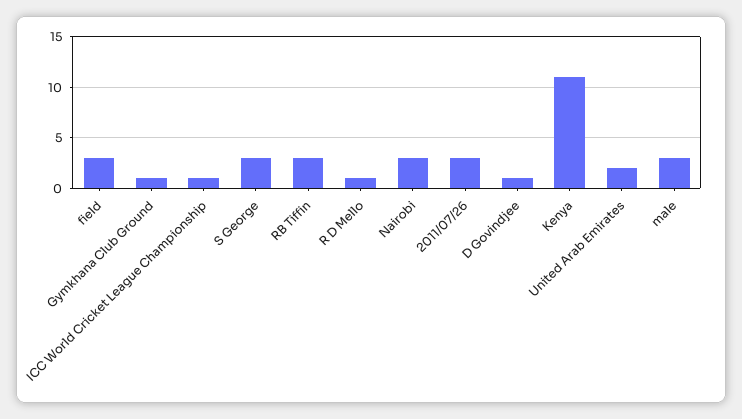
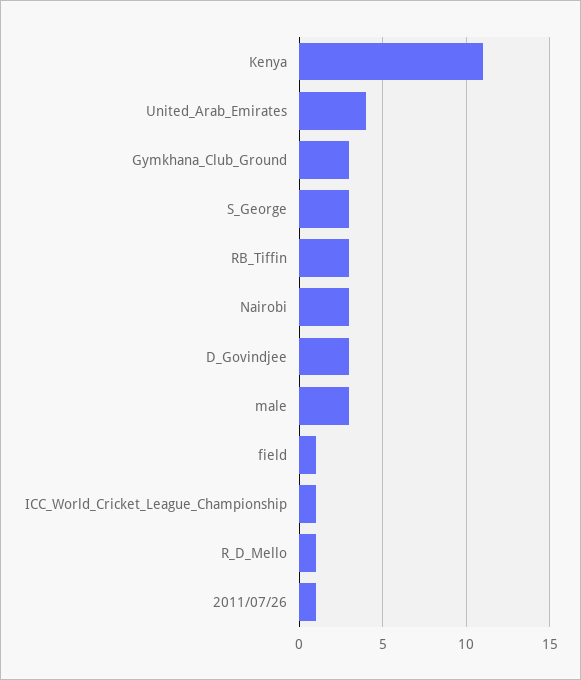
field: 3 -> 1
Gymkhana Club Ground: 1 -> 3
2011/07/26: 3 -> 1
D Govindjee: 1 -> 3
United Arab Emirates: 2 -> 4

